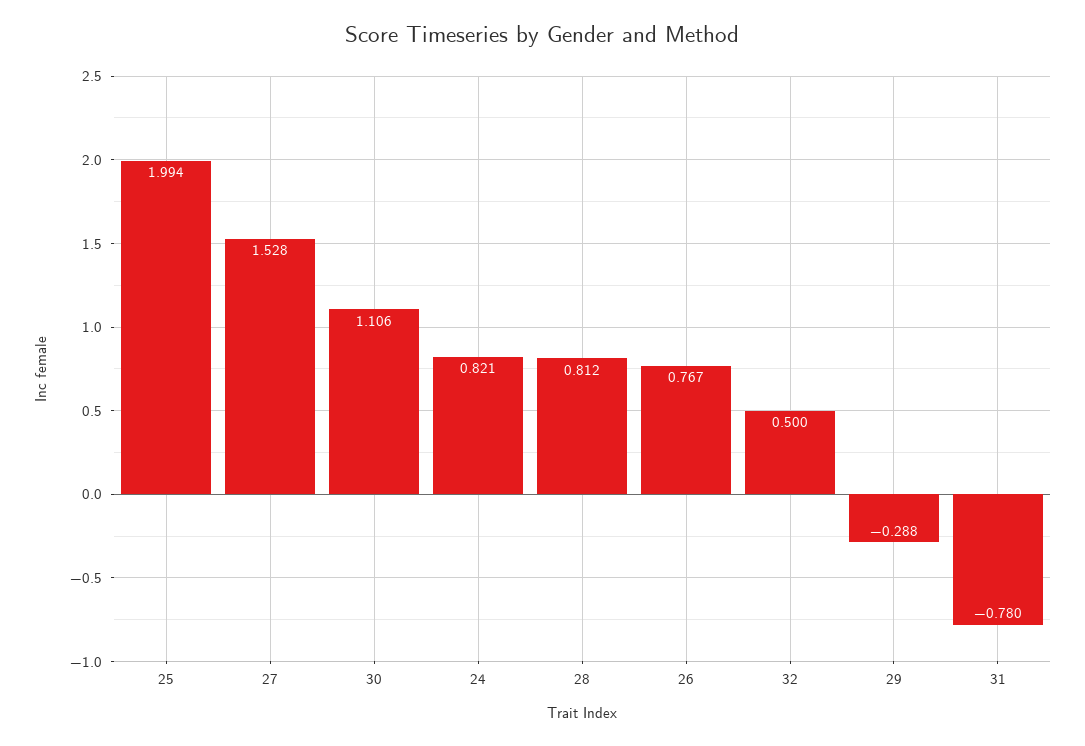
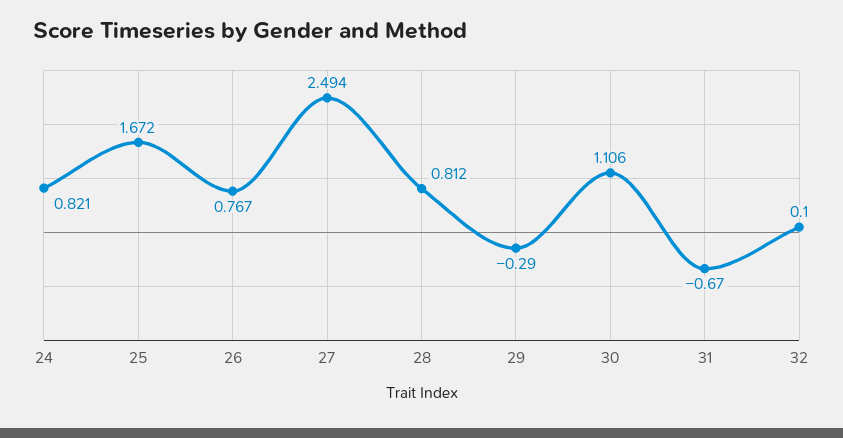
25: 1.994 -> 1.672
27: 1.528 -> 2.494
32: 0.5 -> 0.1
29: -0.288 -> -0.29
31: -0.78 -> -0.67

